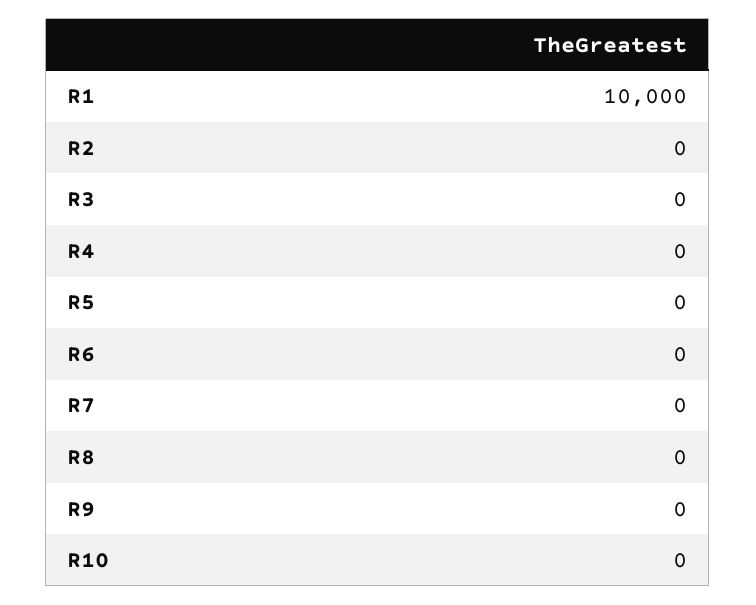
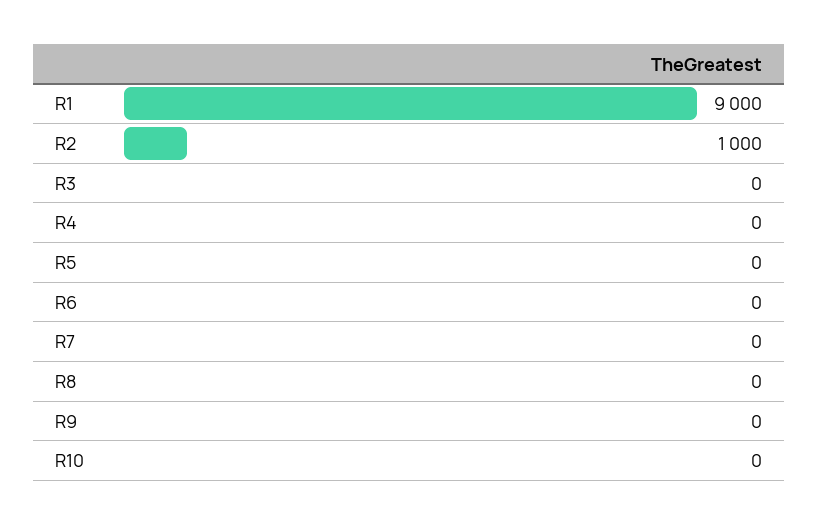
R1: 10000 -> 9000
R2: 0 -> 1000

